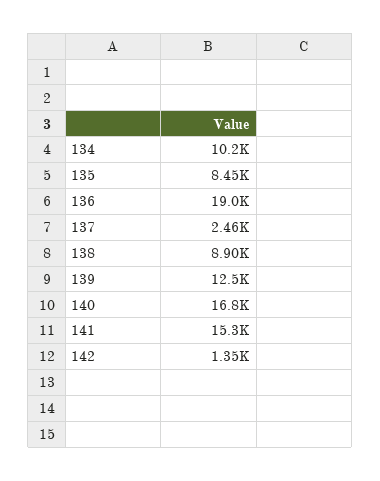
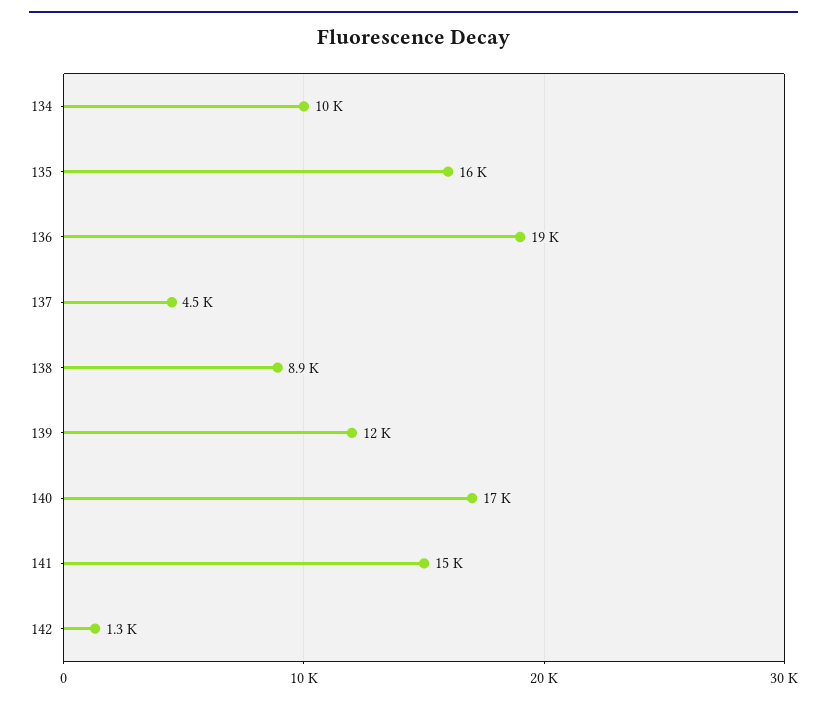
135: 8450 -> 16000
137: 2460 -> 4500

